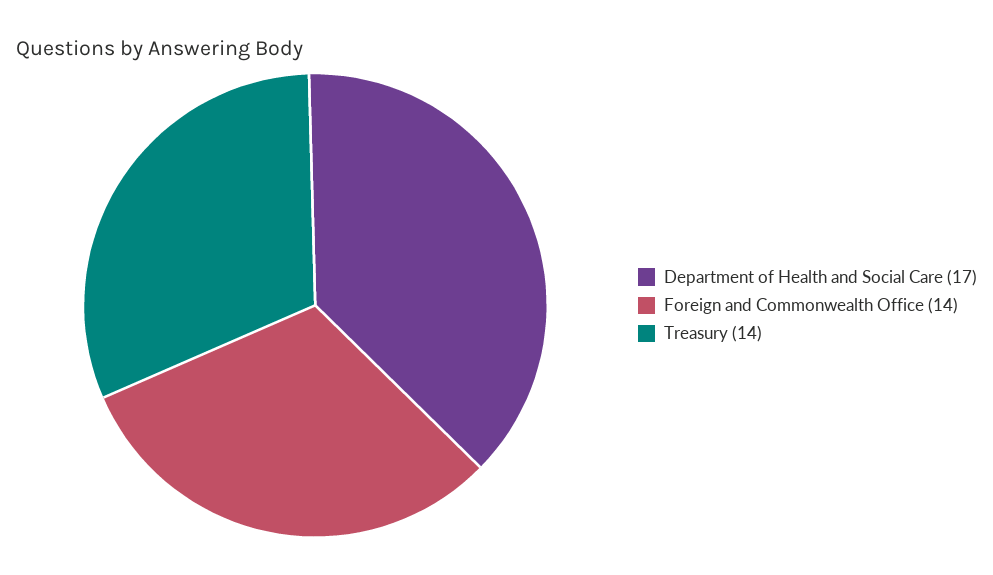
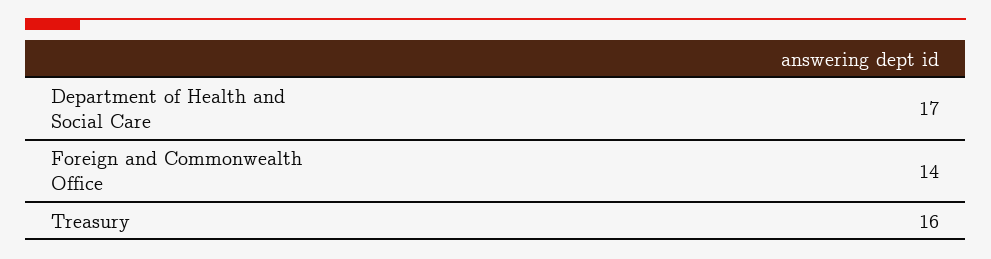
Treasury: 14 -> 16

